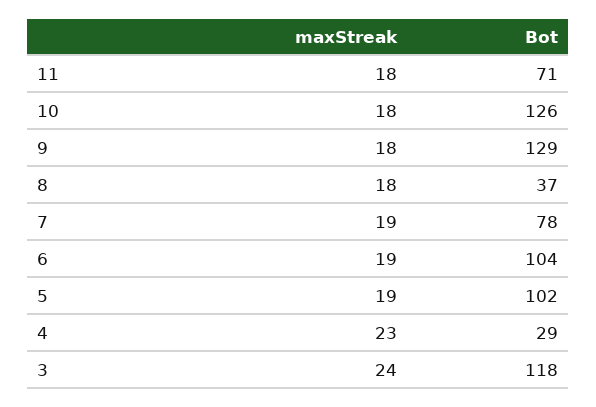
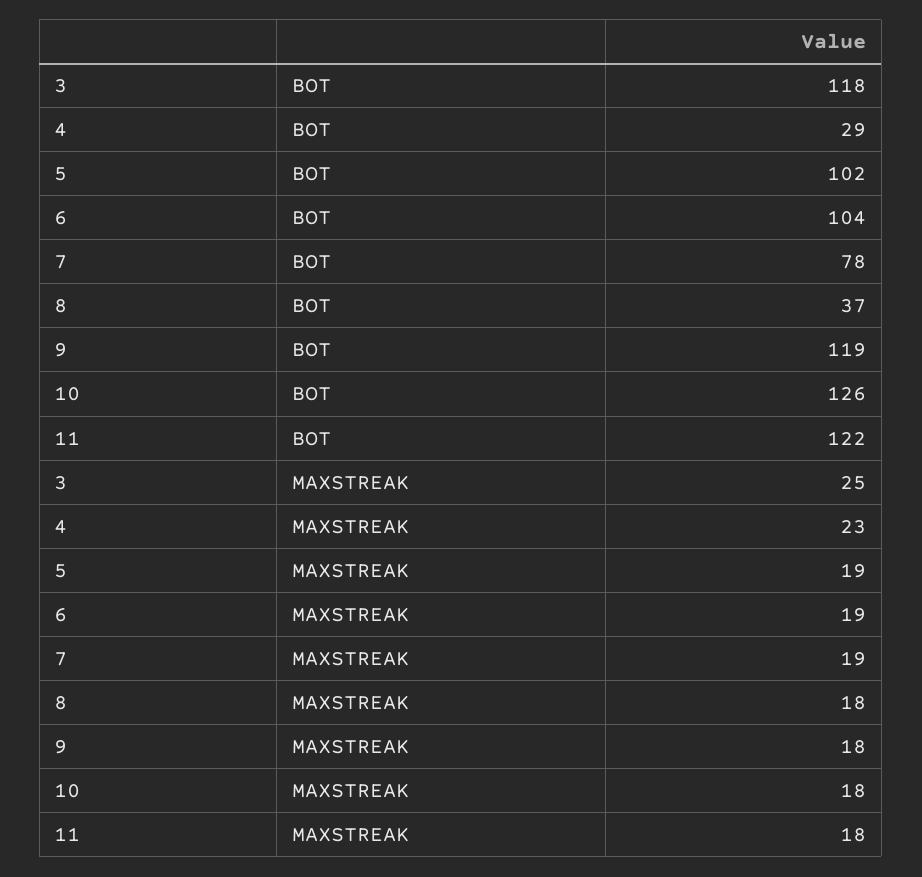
Bot, 11: 71 -> 122
Bot, 9: 129 -> 119
maxStreak, 3: 24 -> 25

